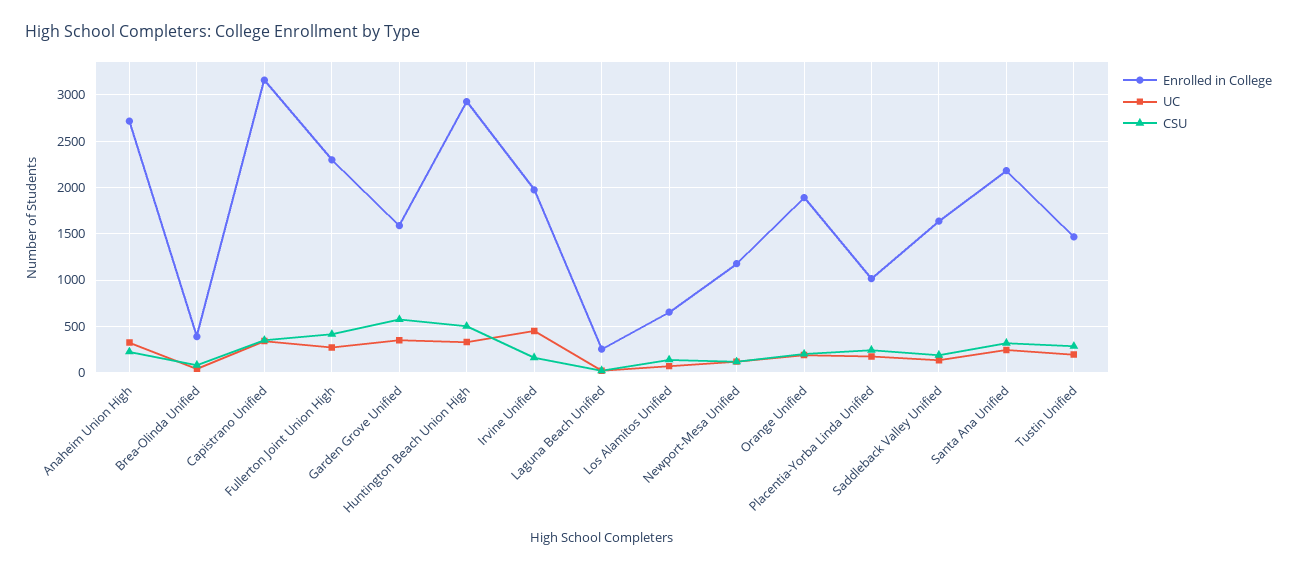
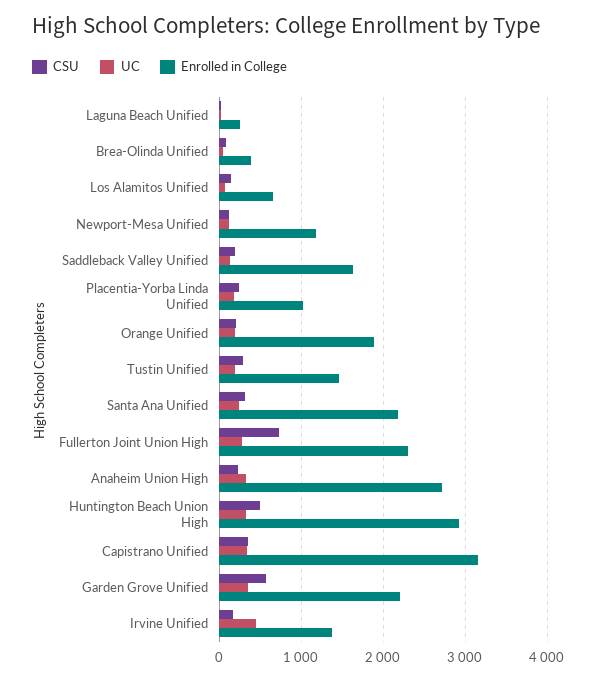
CSU, Fullerton Joint Union High: 400 -> 700
Enrolled in College, Garden Grove Unified: 1600 -> 2200
Enrolled in College, Irvine Unified: 2000 -> 1400

